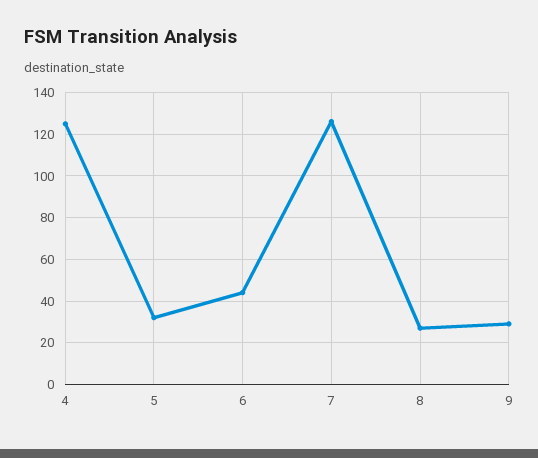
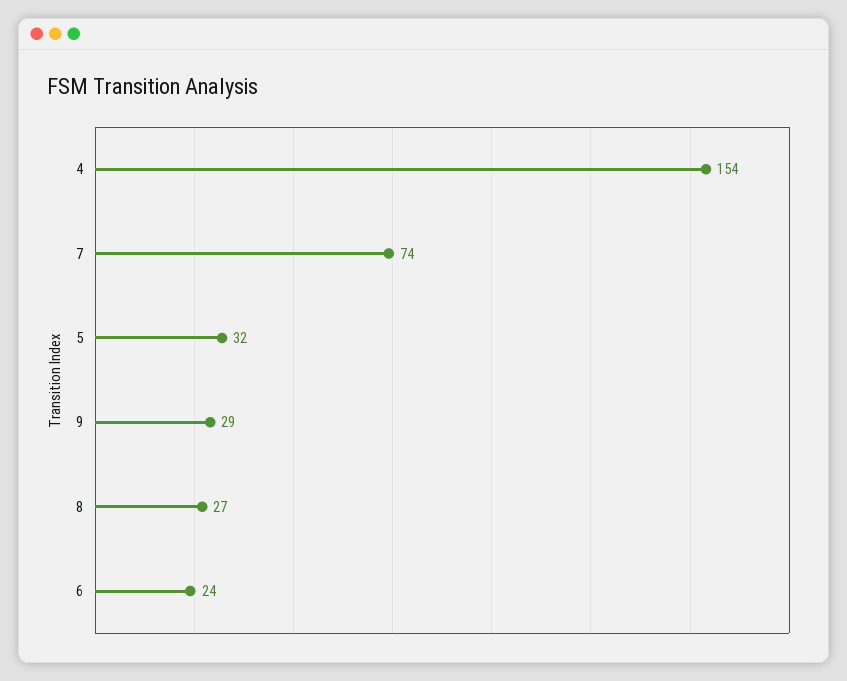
4: 125 -> 154
6: 45 -> 24
7: 125 -> 74

